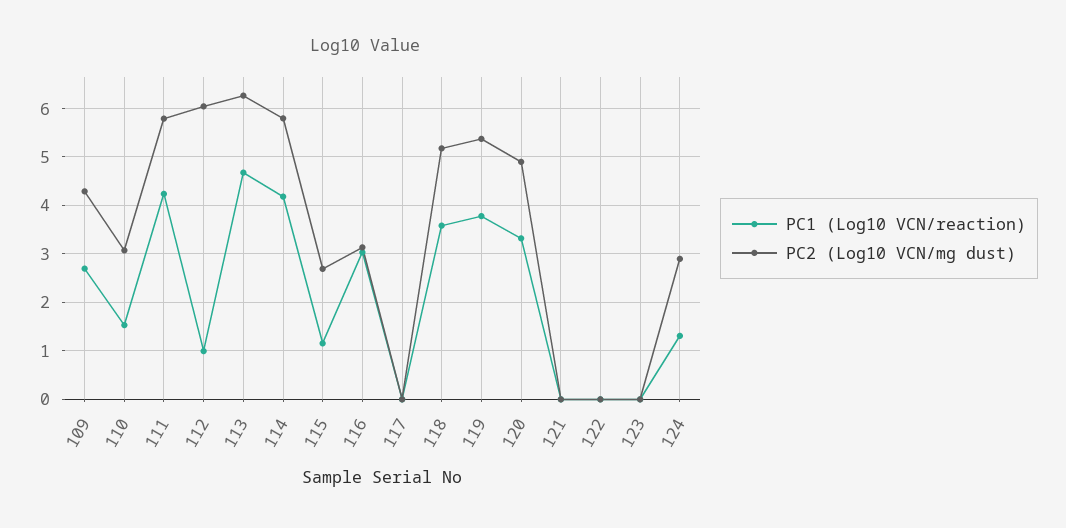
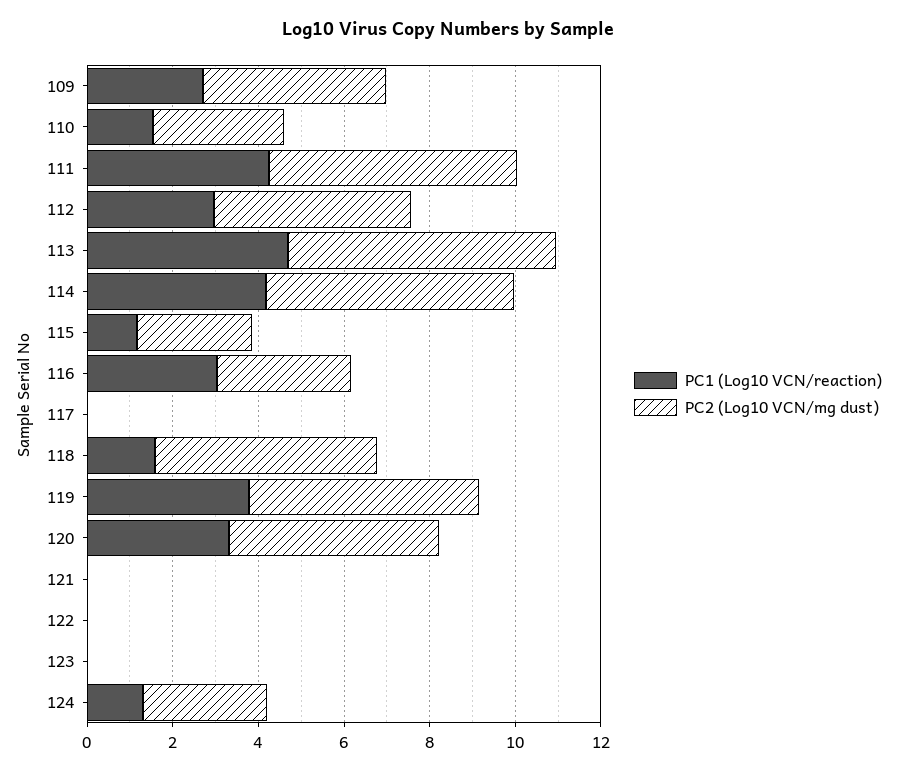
PC1 (Log10 VCN/reaction), 112: 1 -> 3
PC2 (Log10 VCN/mg dust), 112: 6 -> 4.5
PC1 (Log10 VCN/reaction), 118: 3.6 -> 1.5

